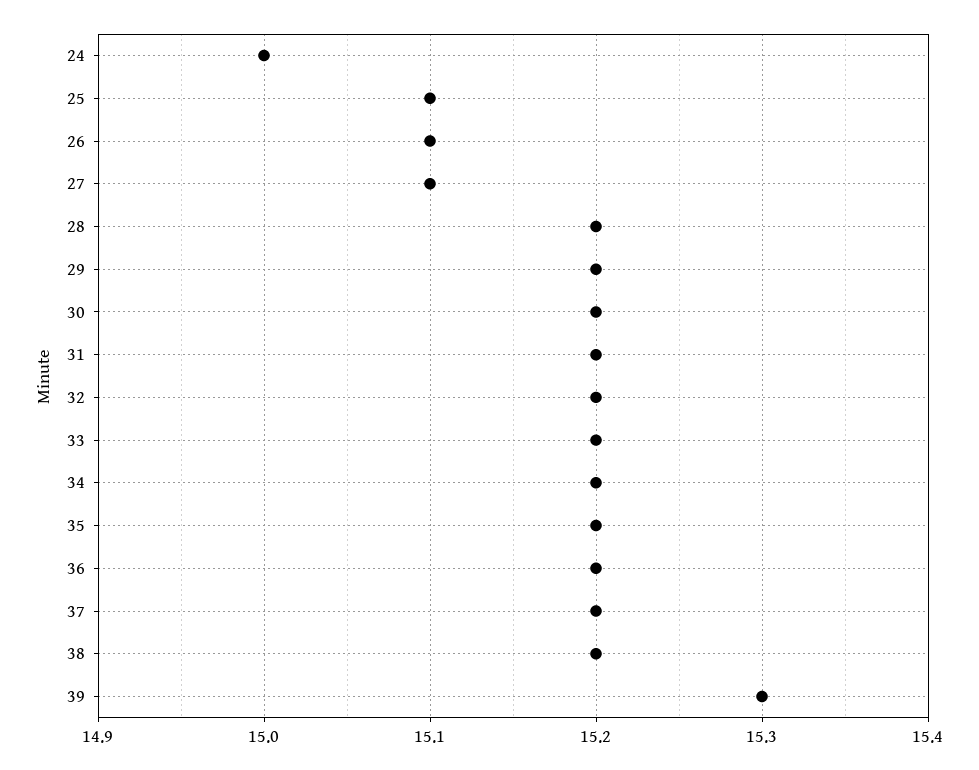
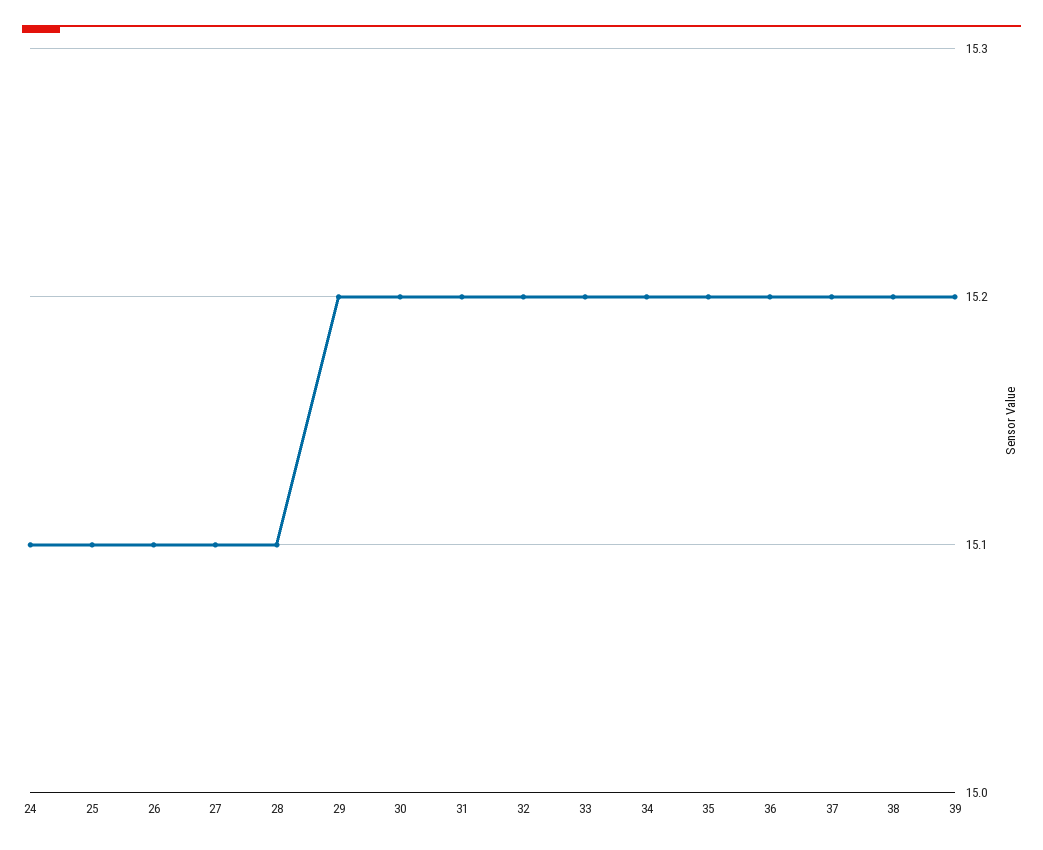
24: 15 -> 15.1
28: 15.2 -> 15.1
39: 15.3 -> 15.2

